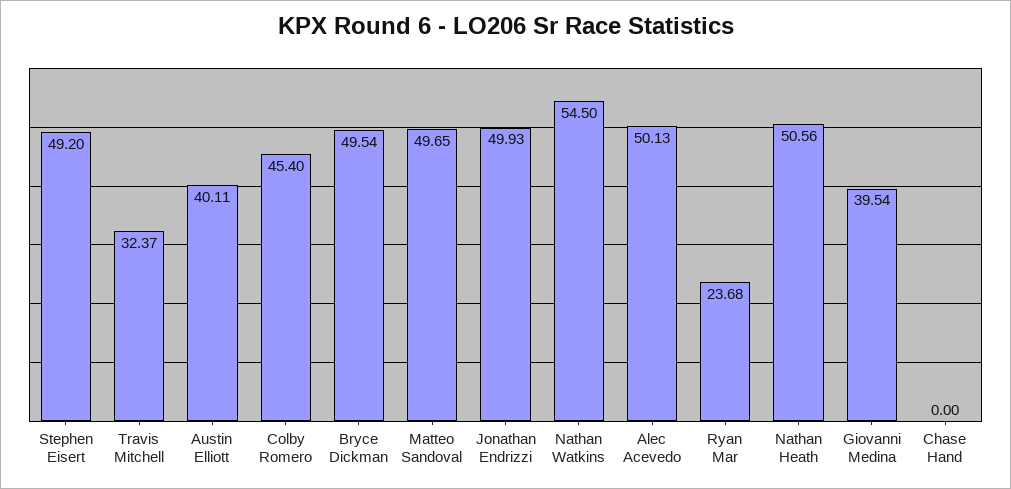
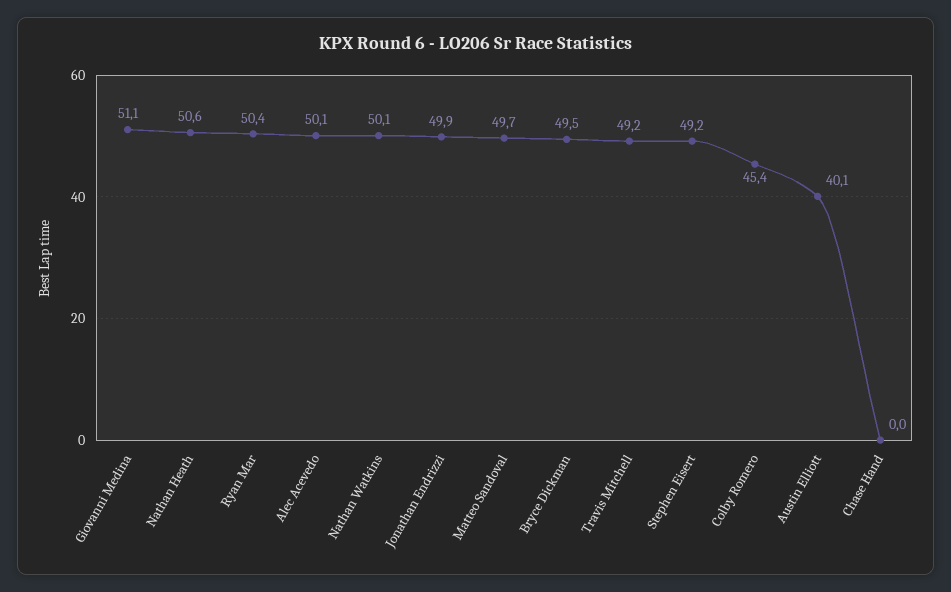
Travis Mitchell: 32.37 -> 49.2
Nathan Watkins: 54.5 -> 50.1
Ryan Mar: 23.68 -> 50.4
Giovanni Medina: 39.54 -> 51.1

